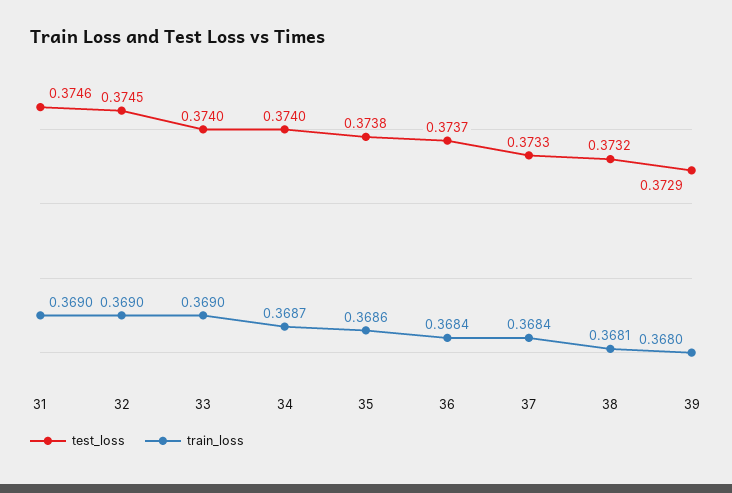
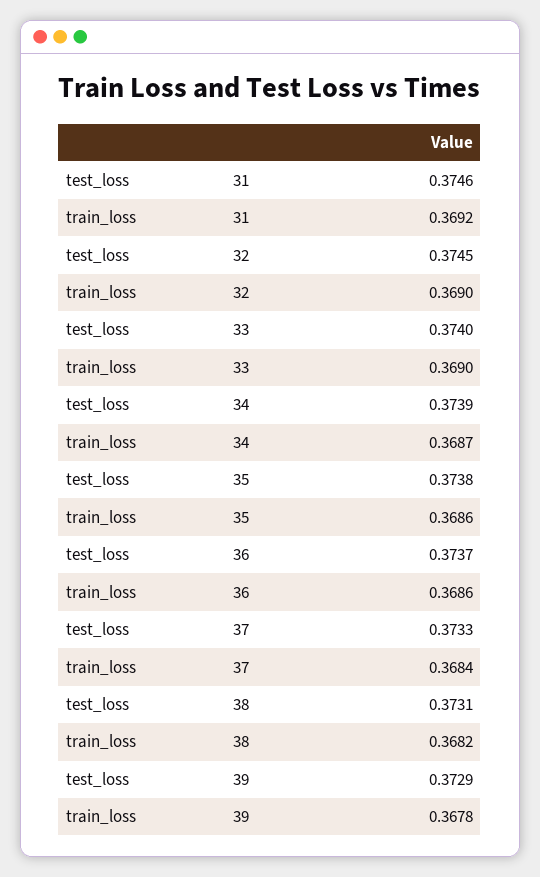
train_loss, 31: 0.369 -> 0.3692
test_loss, 34: 0.374 -> 0.3739
train_loss, 36: 0.3684 -> 0.3686
test_loss, 38: 0.3732 -> 0.3731
train_loss, 38: 0.3681 -> 0.3682
train_loss, 39: 0.368 -> 0.3678

